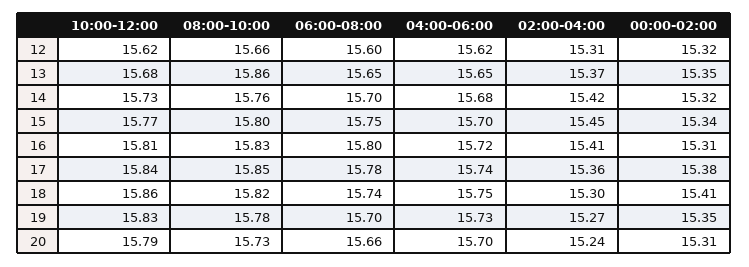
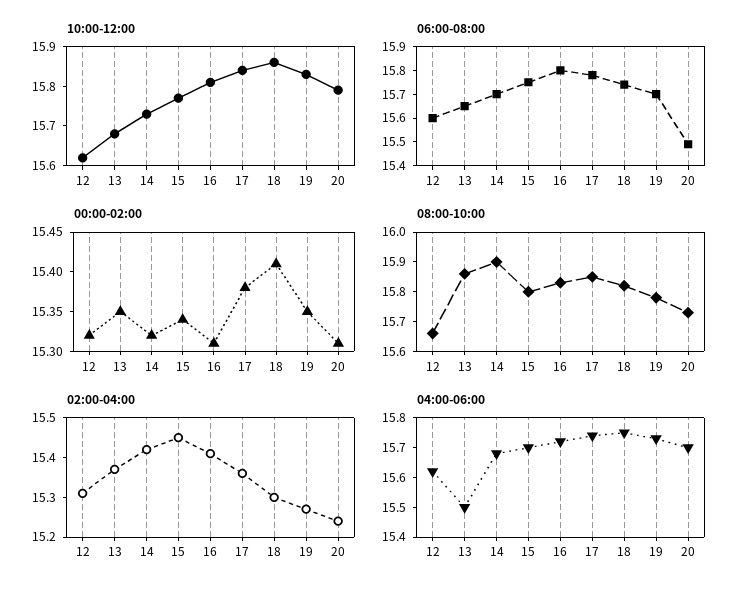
04:00-06:00, 13: 15.65 -> 15.5
08:00-10:00, 14: 15.76 -> 15.9
06:00-08:00, 20: 15.66 -> 15.5

